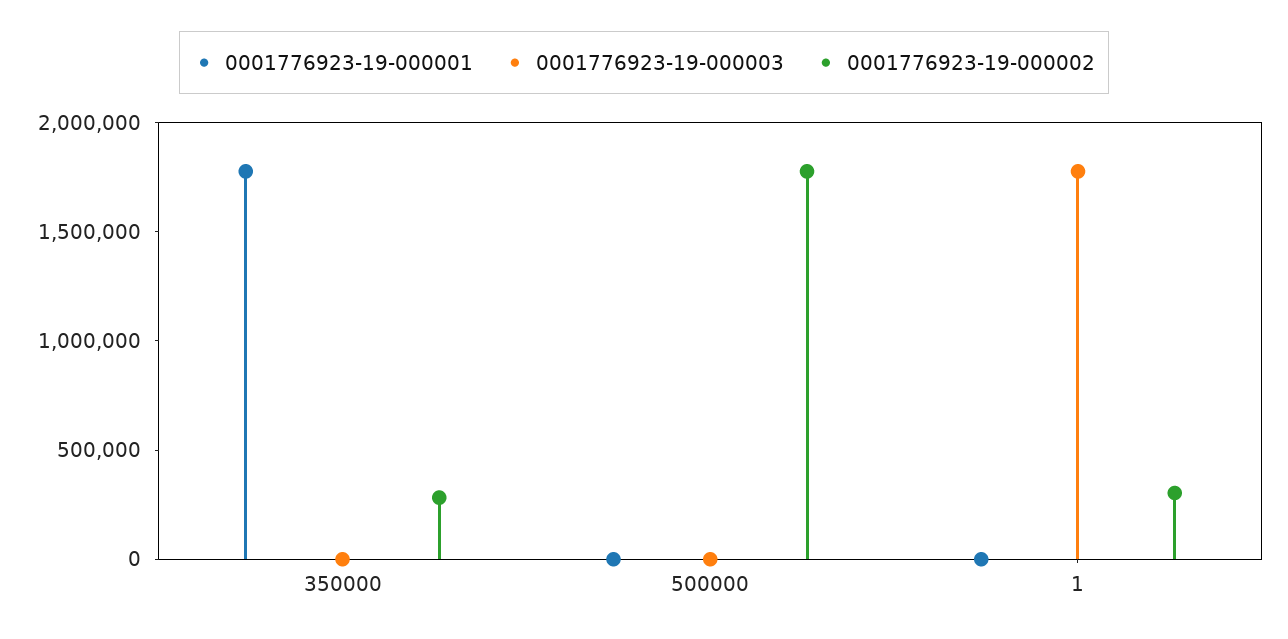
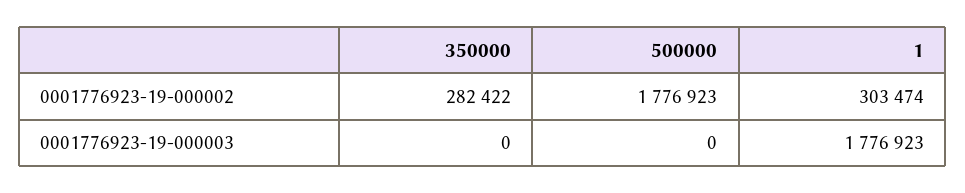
0001776923-19-000001, 350000: 1800000 -> none
0001776923-19-000001, 500000: 0 -> none
0001776923-19-000001, 1: 0 -> none

